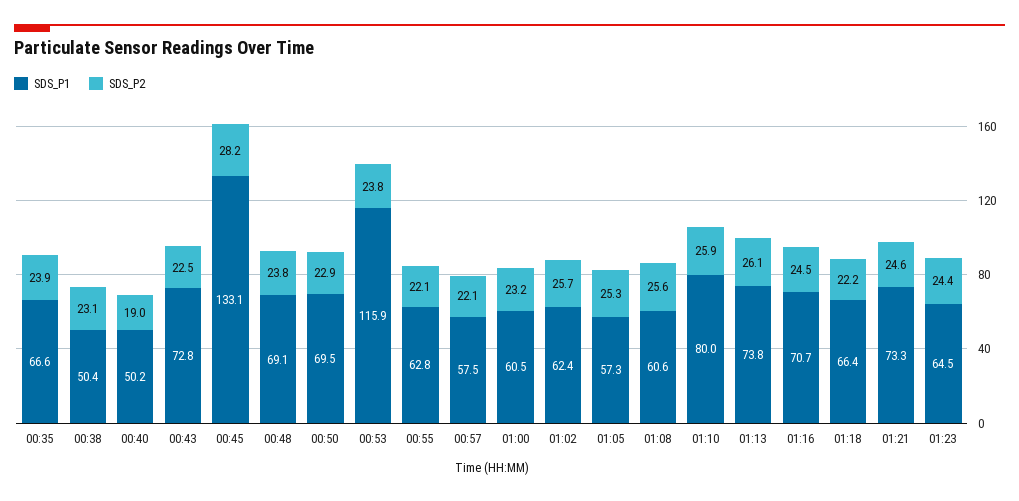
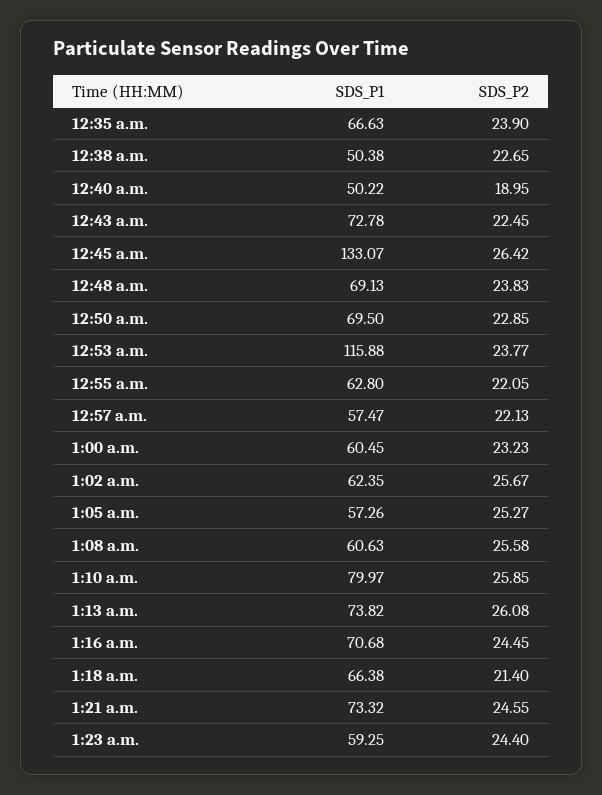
SDS_P2, 00:38: 23.1 -> 22.65
SDS_P2, 00:45: 28.2 -> 26.42
SDS_P2, 01:18: 22.2 -> 21.4
SDS_P1, 01:23: 64.5 -> 59.25

